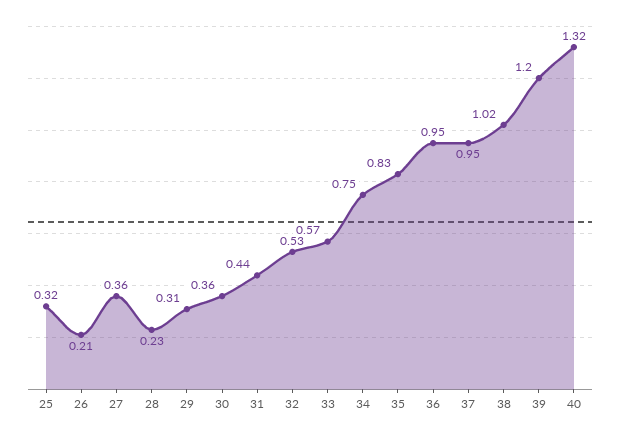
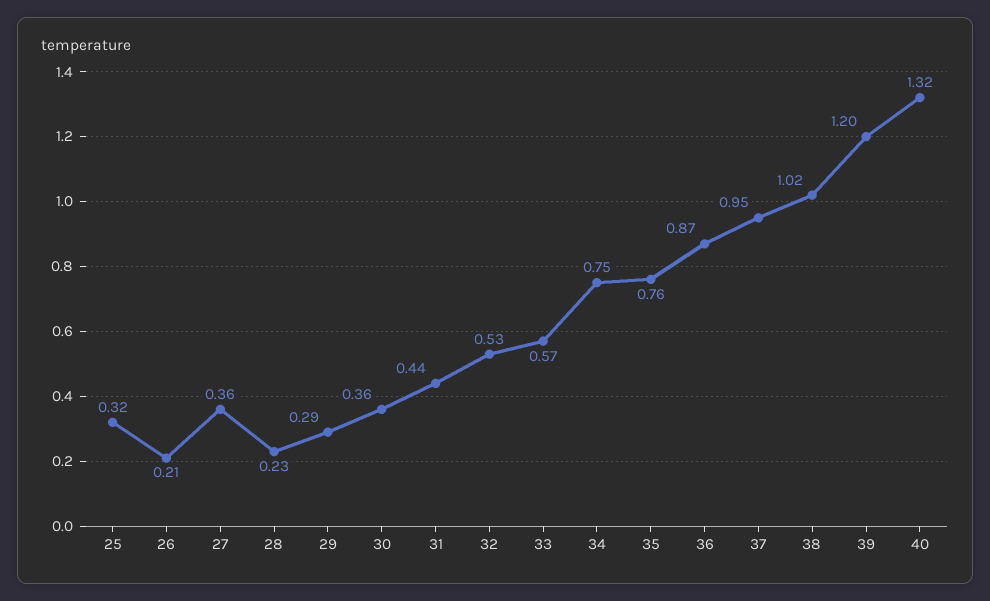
29: 0.31 -> 0.29
35: 0.83 -> 0.76
36: 0.95 -> 0.87

